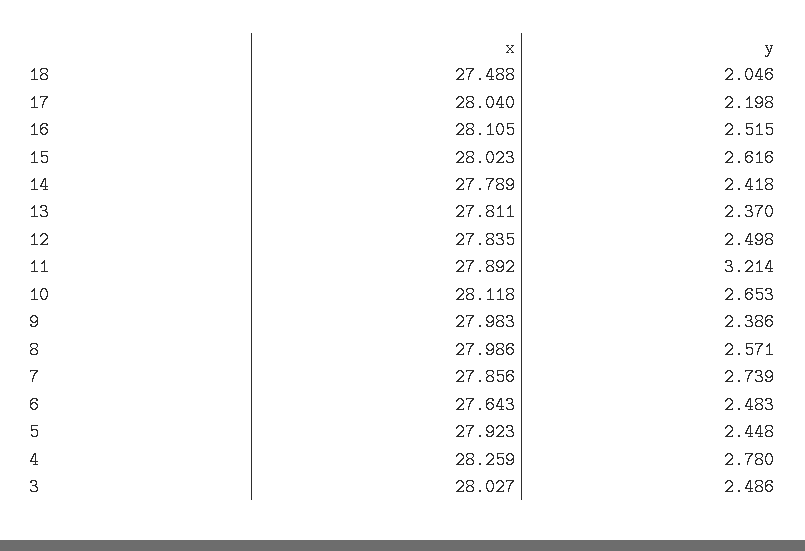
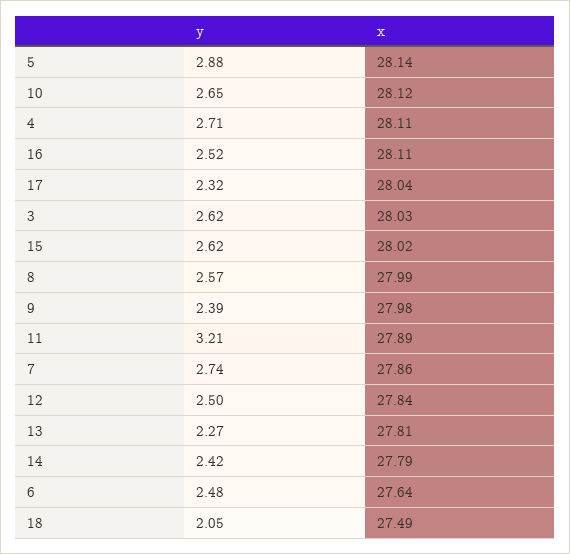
y, 17: 2.198 -> 2.32
y, 13: 2.37 -> 2.27
x, 5: 27.923 -> 28.14
y, 5: 2.448 -> 2.88
x, 4: 28.259 -> 28.11
y, 4: 2.78 -> 2.71
y, 3: 2.486 -> 2.62

